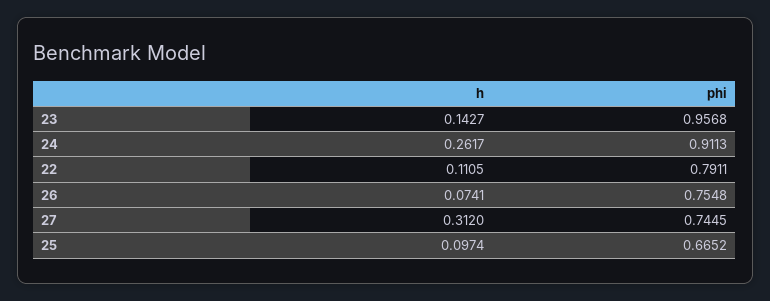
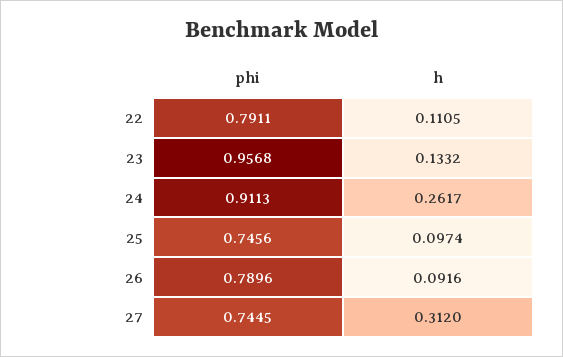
h, 23: 0.1427 -> 0.1332
h, 26: 0.0741 -> 0.0916
phi, 26: 0.7548 -> 0.7896
phi, 25: 0.6652 -> 0.7456

